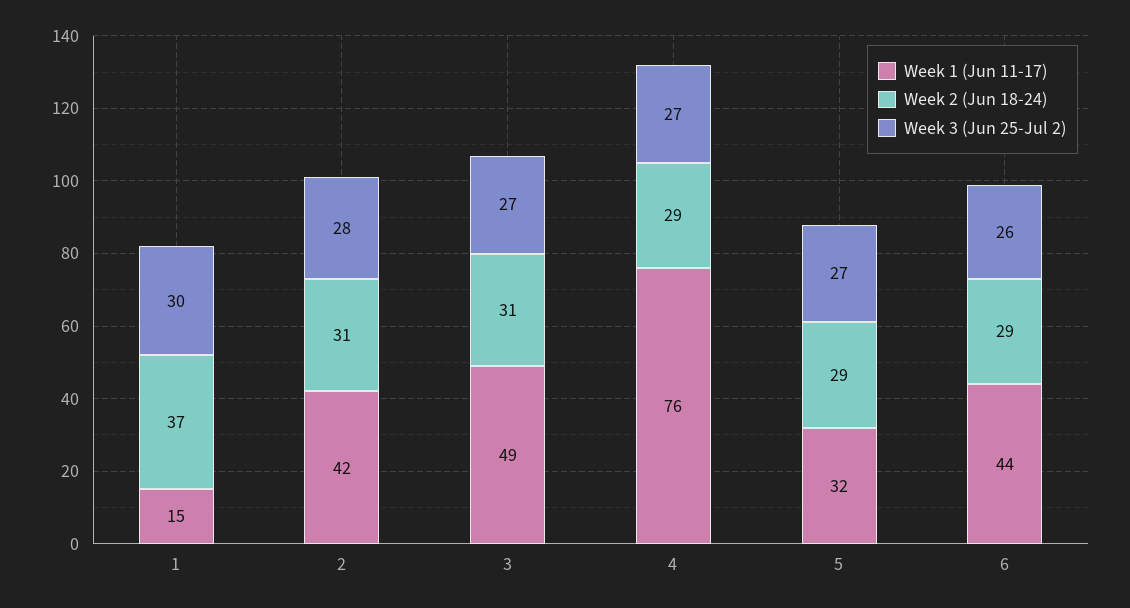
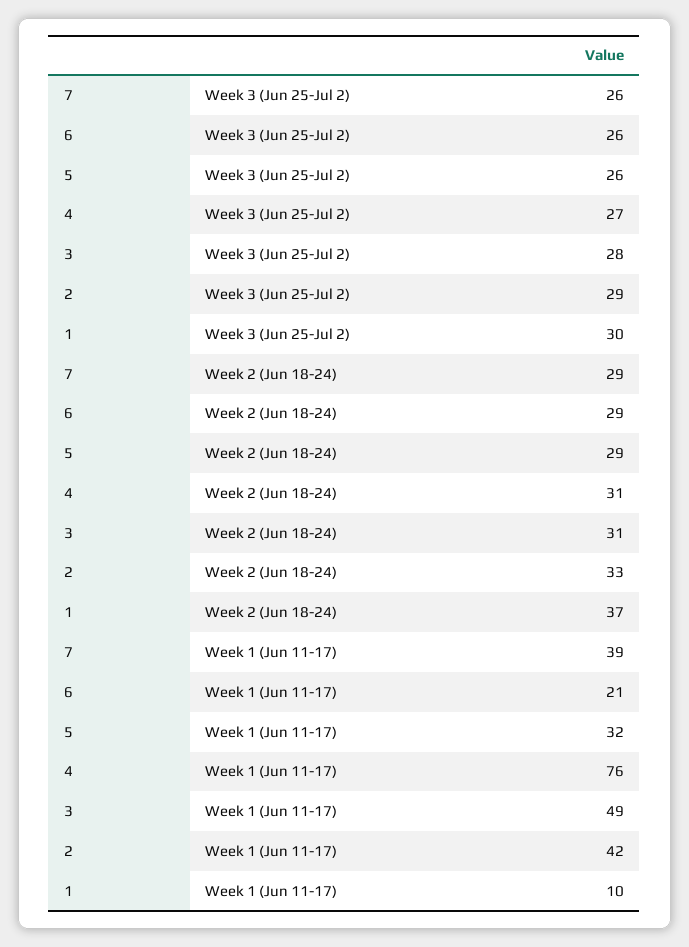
Week 1 (Jun 11-17), 1: 15 -> 10
Week 2 (Jun 18-24), 2: 31 -> 33
Week 3 (Jun 25-Jul 2), 2: 28 -> 29
Week 3 (Jun 25-Jul 2), 3: 27 -> 28
Week 2 (Jun 18-24), 4: 29 -> 31
Week 3 (Jun 25-Jul 2), 5: 27 -> 26
Week 1 (Jun 11-17), 6: 44 -> 21
Week 3 (Jun 25-Jul 2), 7: none -> 26
Week 2 (Jun 18-24), 7: none -> 29
Week 1 (Jun 11-17), 7: none -> 39

